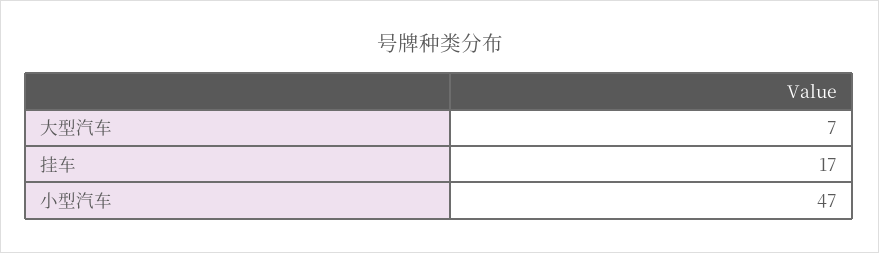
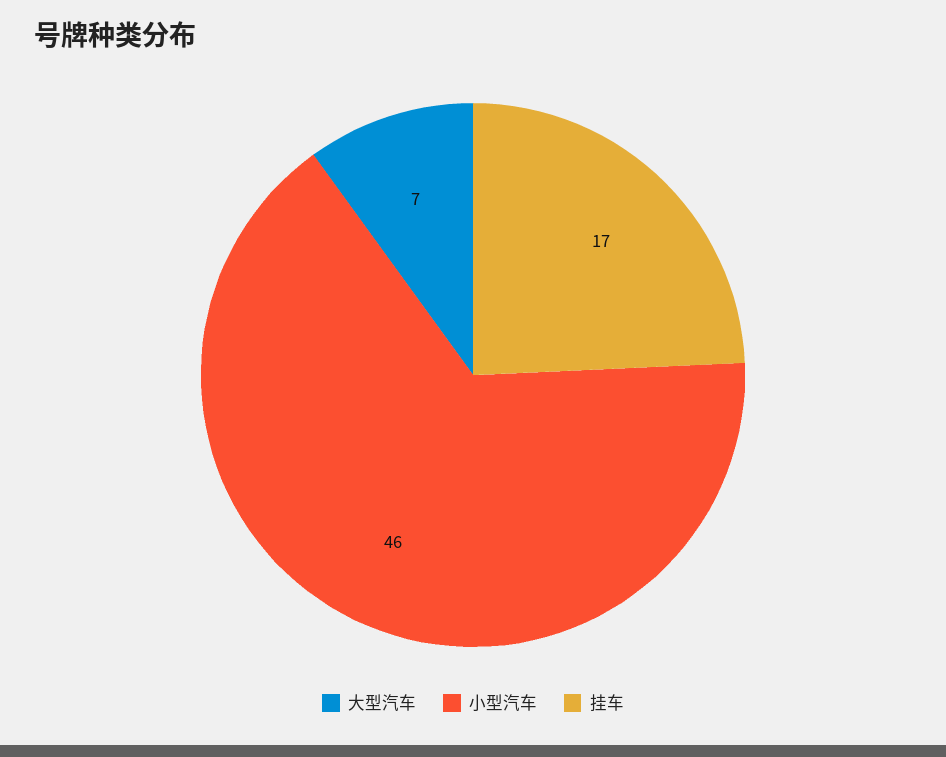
小型汽车: 47 -> 46

